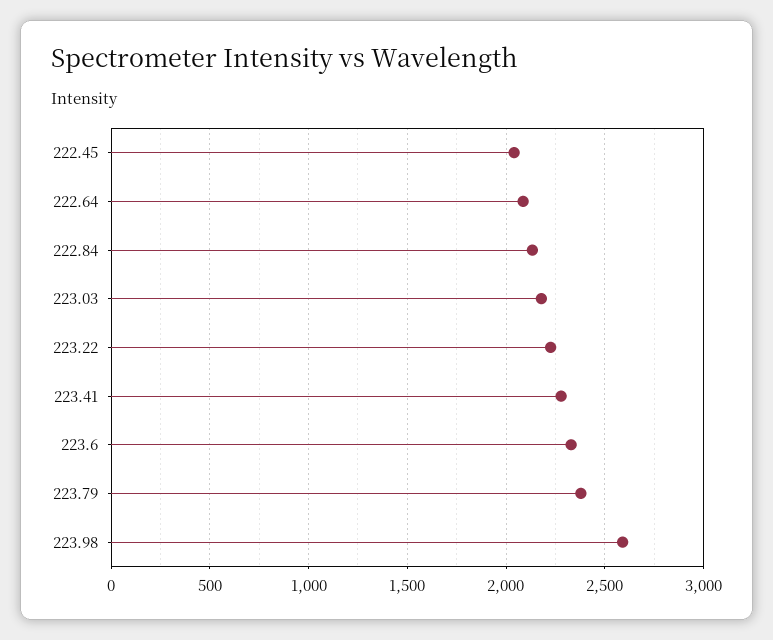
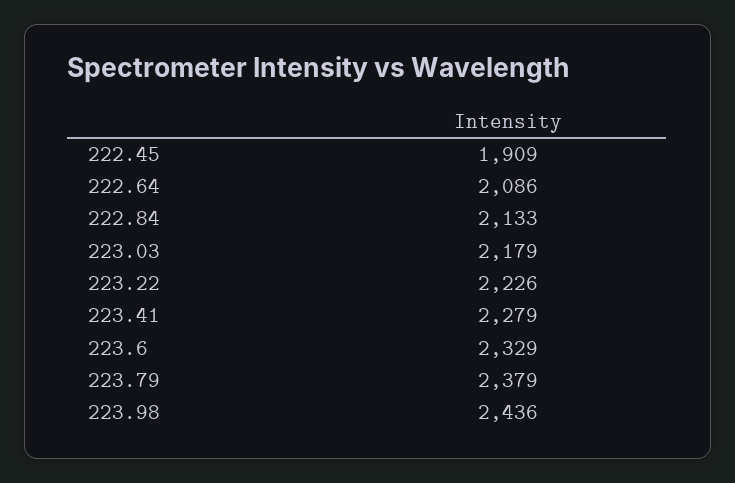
222.45: 2050 -> 1909
223.98: 2600 -> 2436

